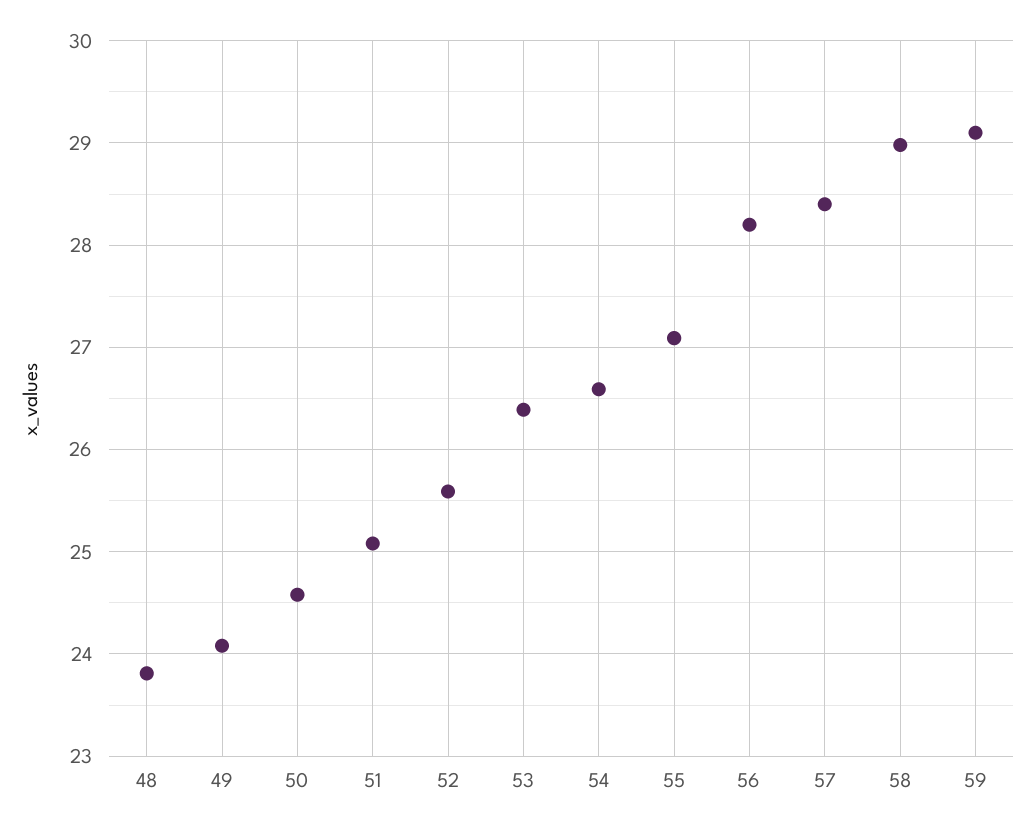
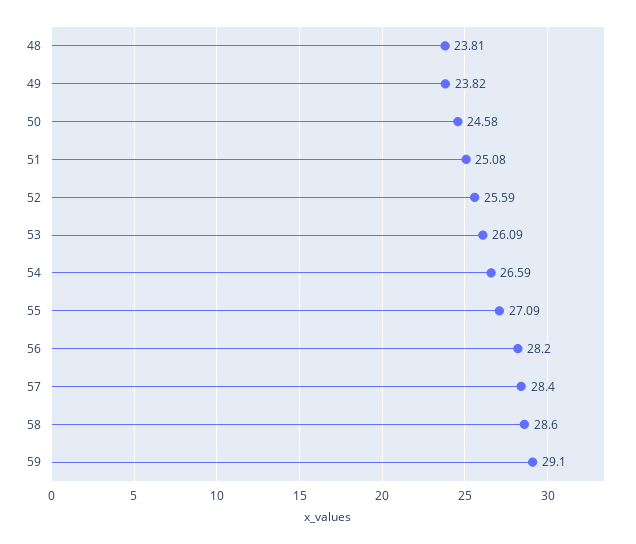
49: 24.1 -> 23.82
53: 26.4 -> 26.09
58: 29 -> 28.6

